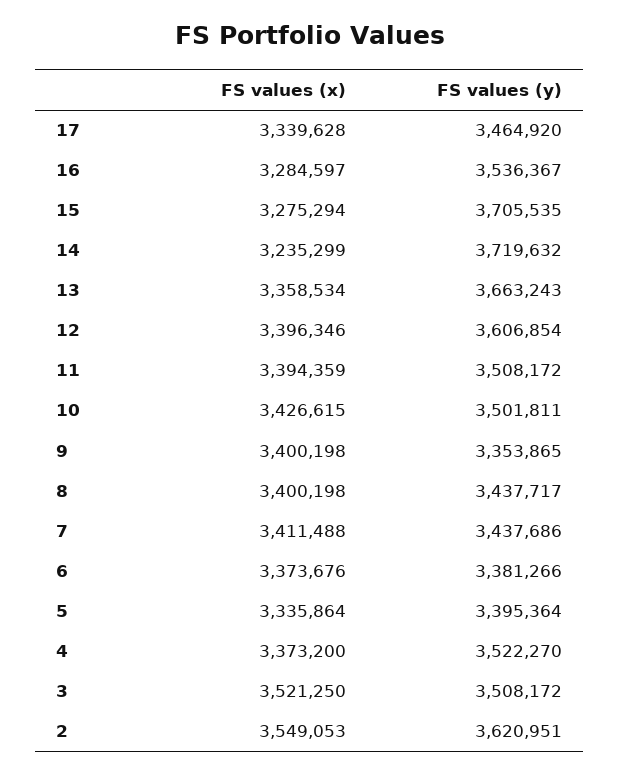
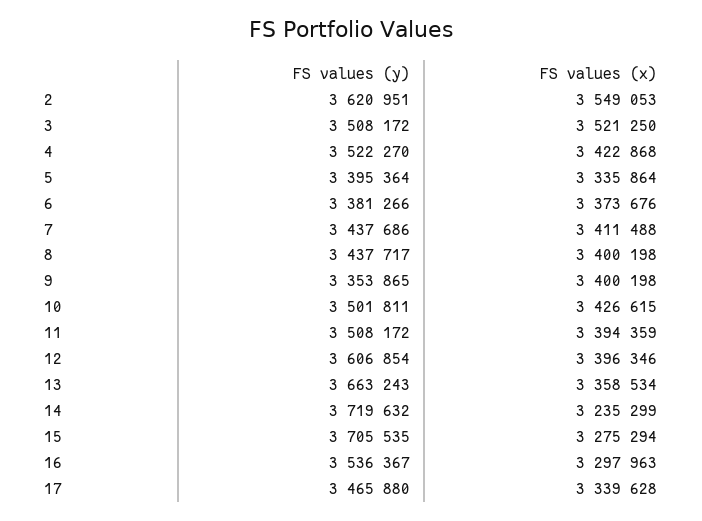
FS values (y), 17: 3464920 -> 3465880
FS values (x), 16: 3284597 -> 3297963
FS values (x), 4: 3373200 -> 3422868

